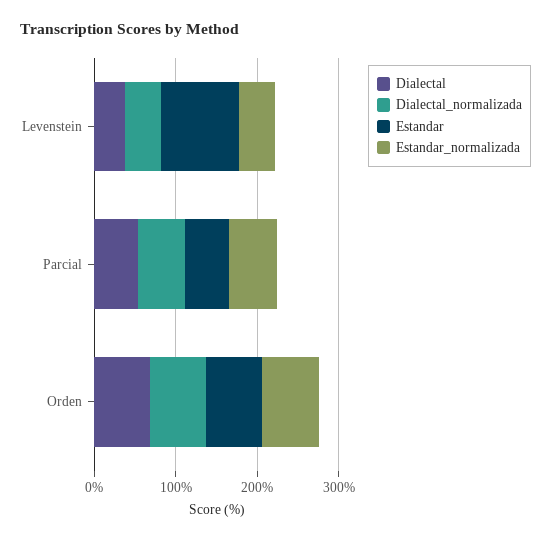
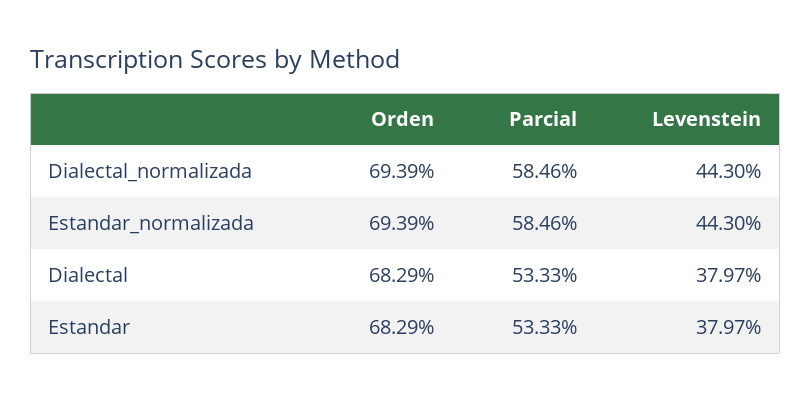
Estandar, Levenstein: 100 -> 37.97

